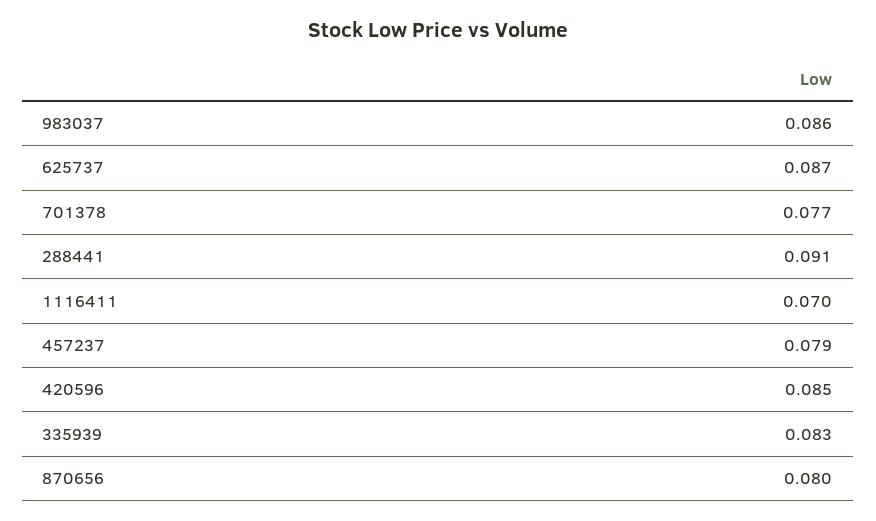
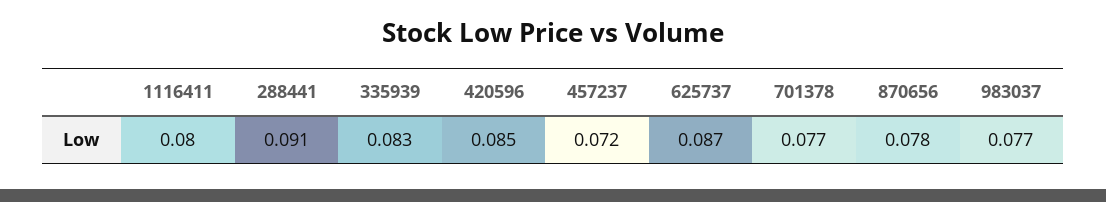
983037: 0.086 -> 0.077
1116411: 0.07 -> 0.08
457237: 0.079 -> 0.072
870656: 0.08 -> 0.078

